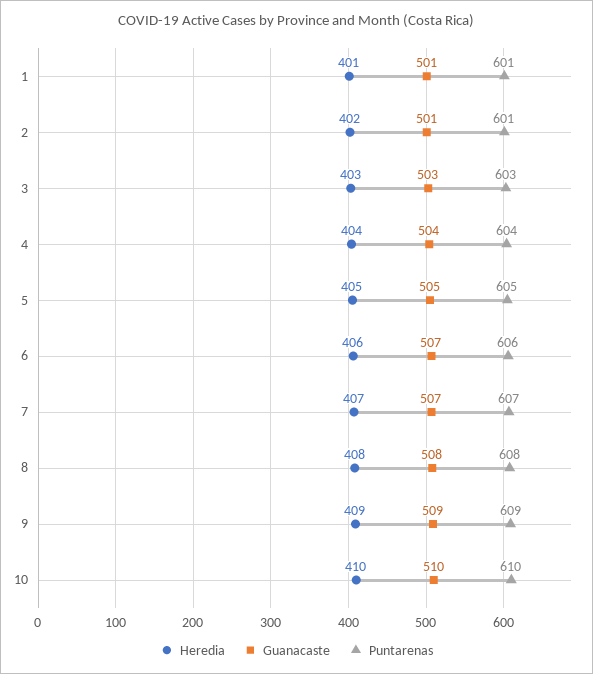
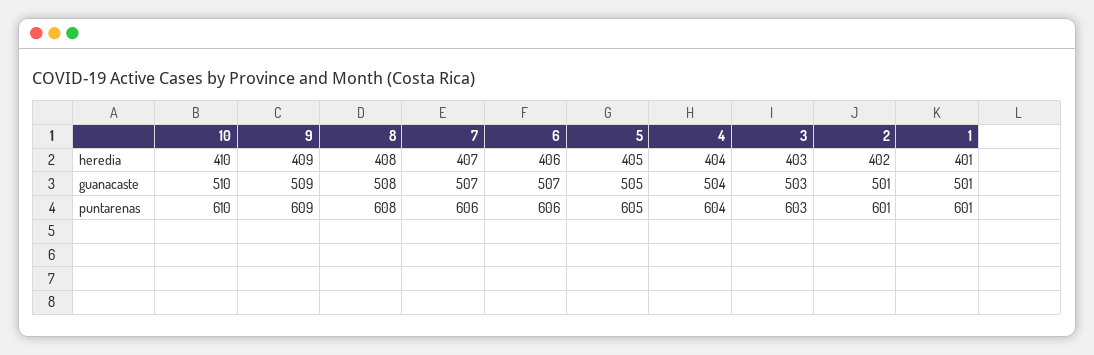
Puntarenas, 7: 607 -> 606

